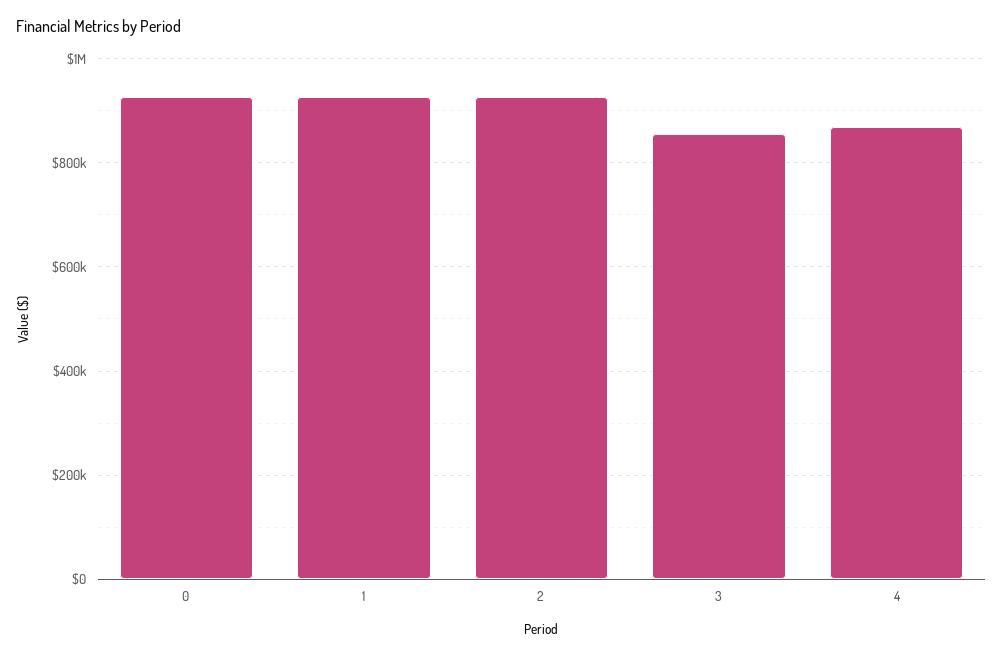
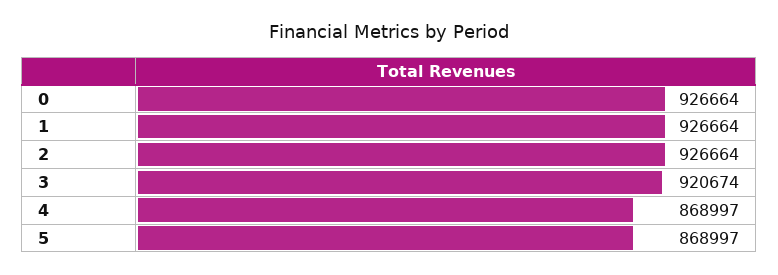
3: 860000 -> 920674
5: none -> 868997

